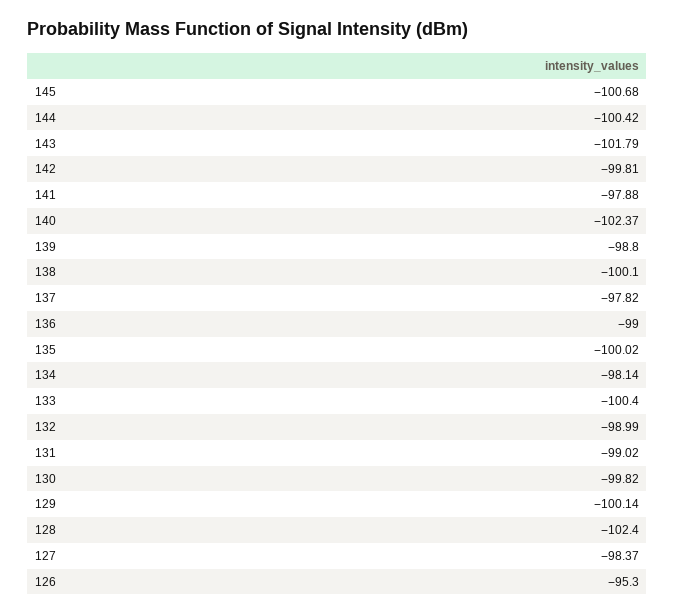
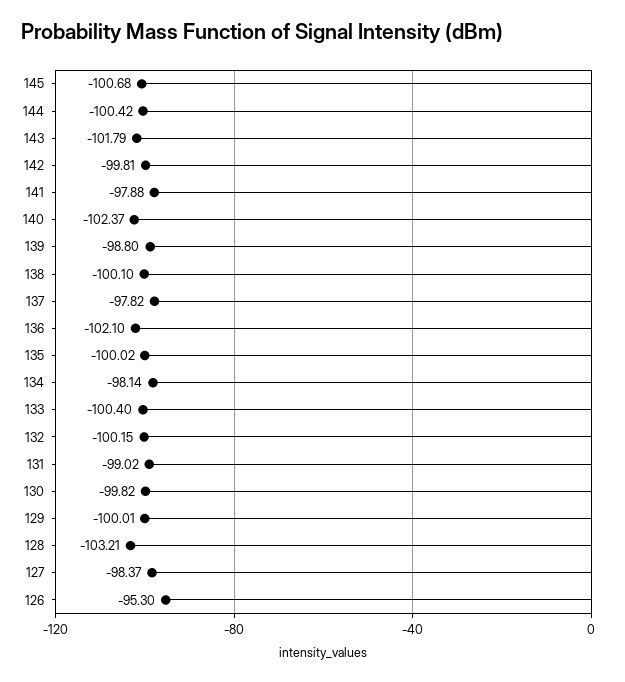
136: -99 -> -102.1
132: -98.99 -> -100.15
129: -100.14 -> -100.01
128: -102.4 -> -103.21

